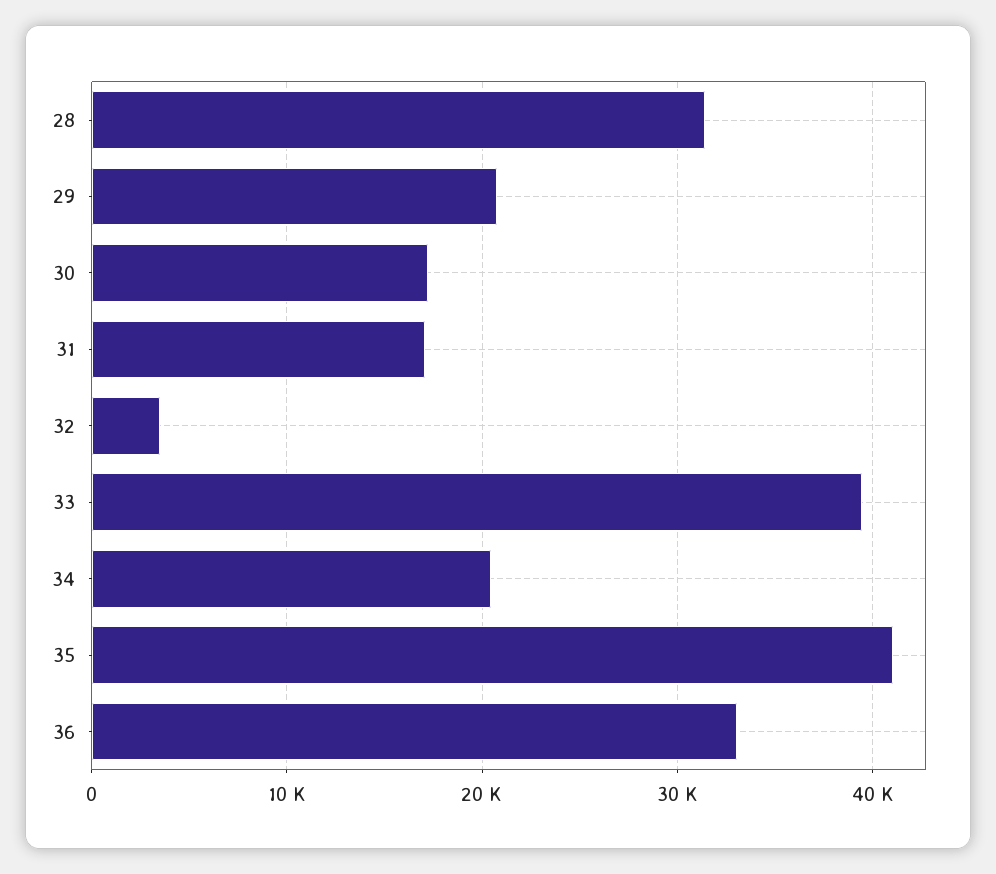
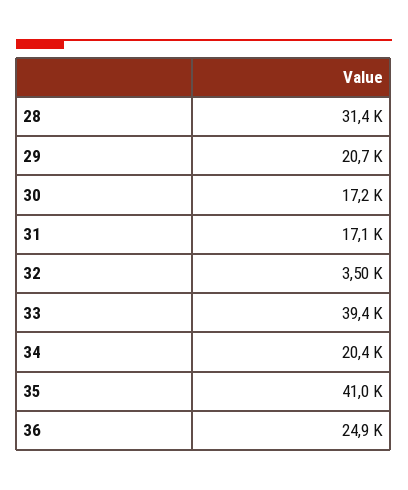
36: 33000 -> 24900

